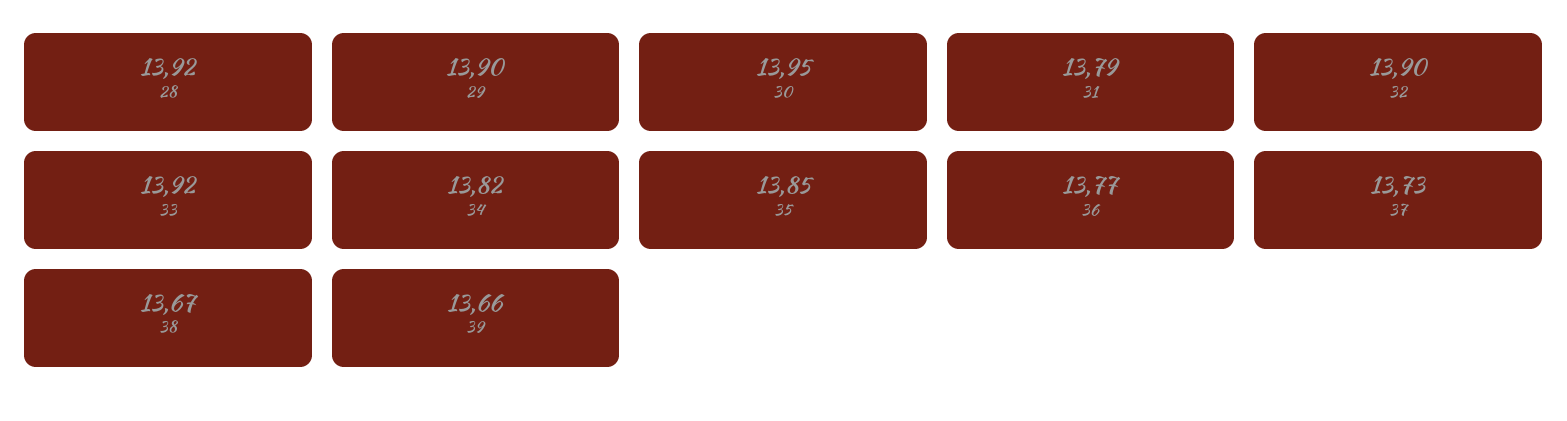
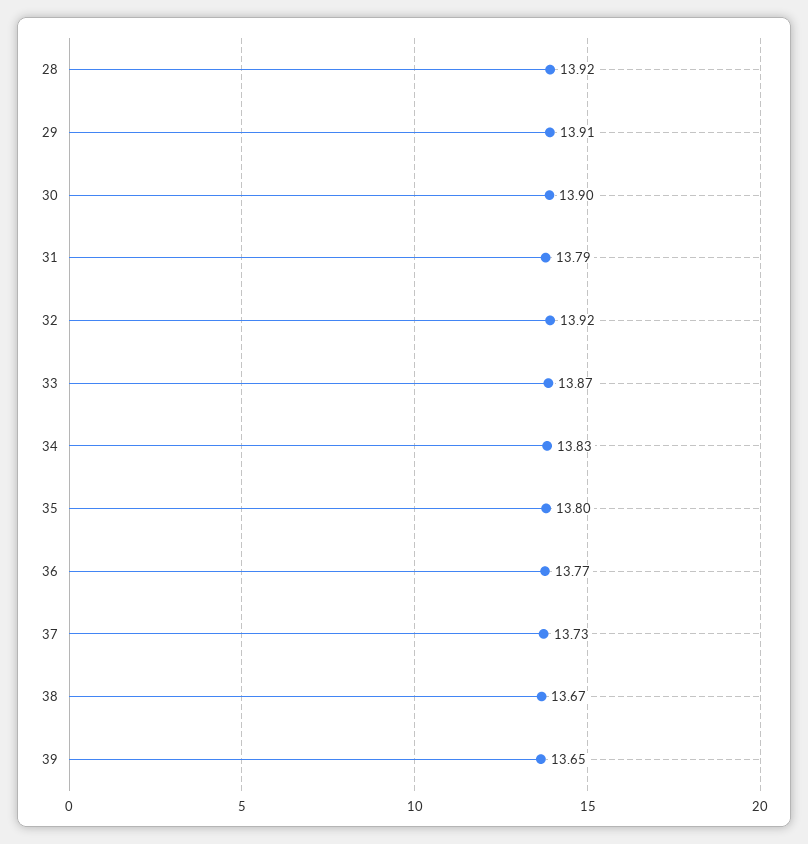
29: 13.9 -> 13.91
30: 13.95 -> 13.9
32: 13.9 -> 13.92
33: 13.92 -> 13.87
34: 13.82 -> 13.83
35: 13.85 -> 13.8
39: 13.66 -> 13.65

